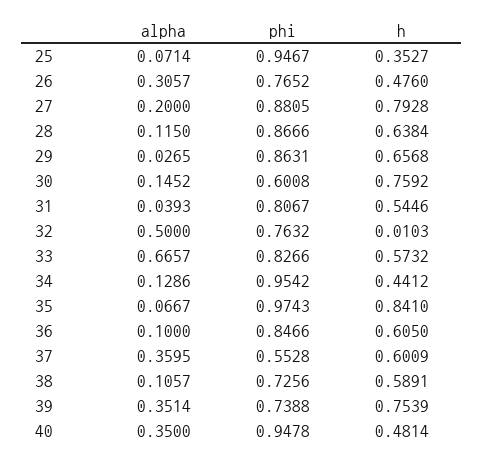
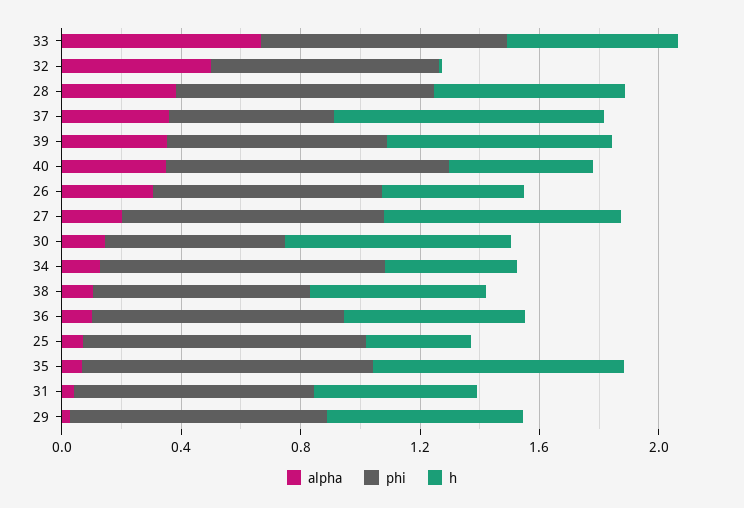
alpha, 28: 0.115 -> 0.4
h, 37: 0.6009 -> 0.9

